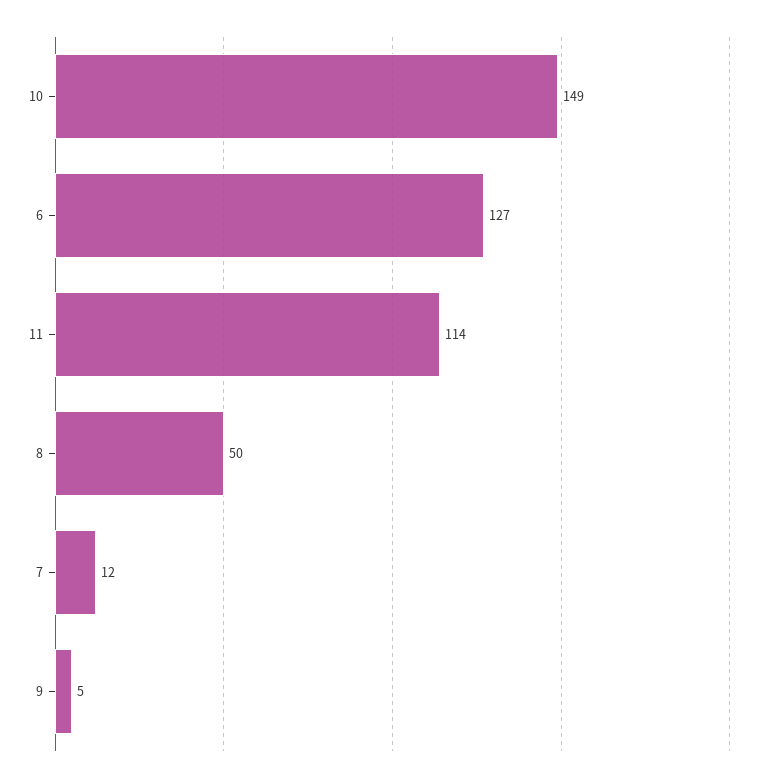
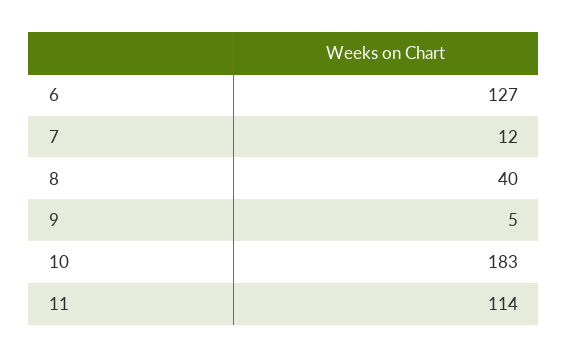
10: 149 -> 183
8: 50 -> 40

